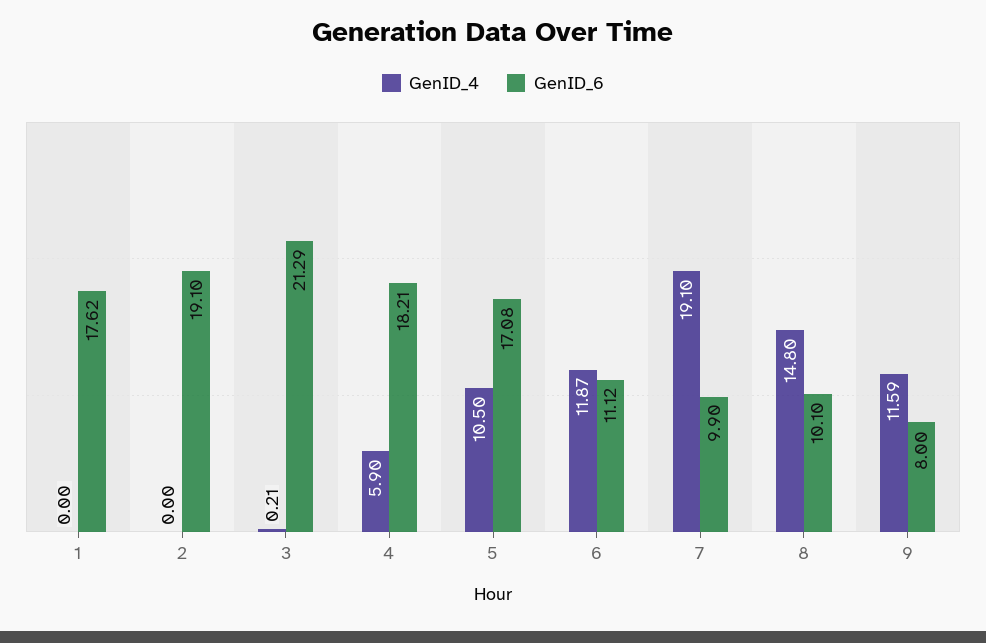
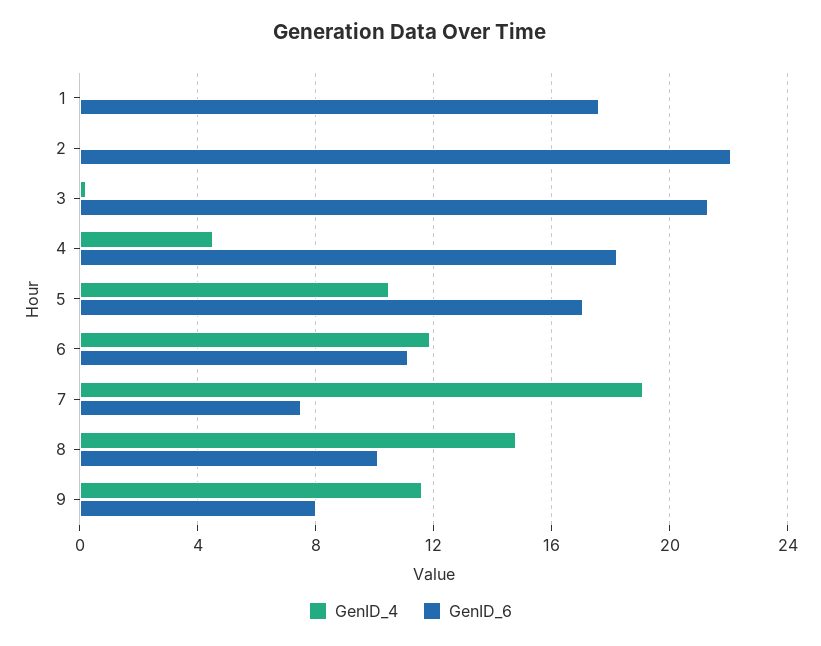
GenID_6, 2: 19.1 -> 22
GenID_4, 4: 5.9 -> 4.5
GenID_6, 7: 9.9 -> 7.5

